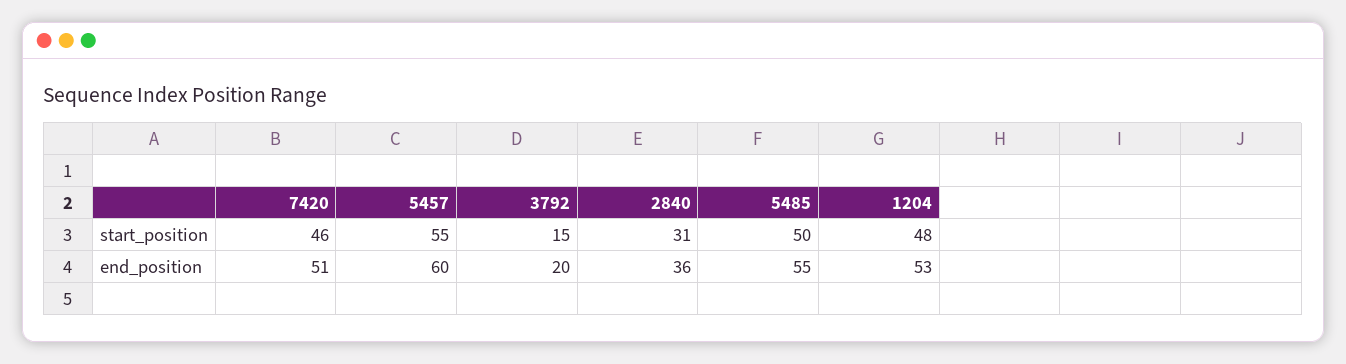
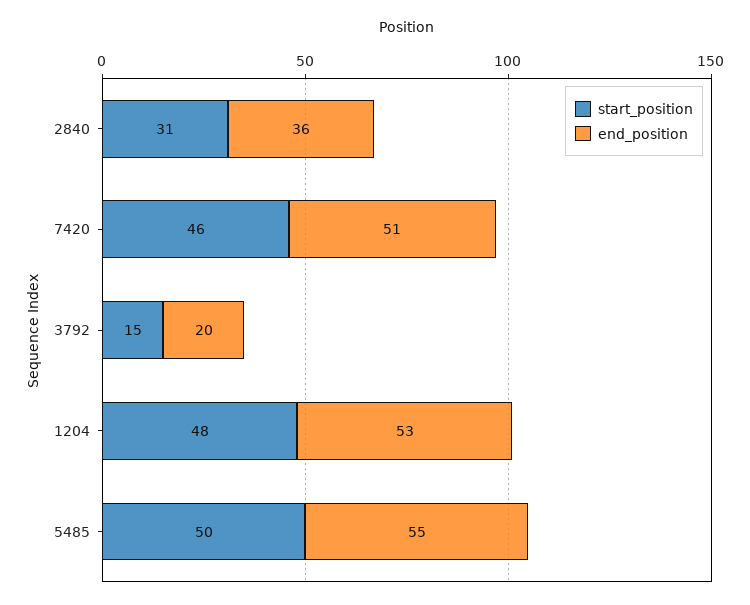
start_position, 5457: 55 -> none
end_position, 5457: 60 -> none

